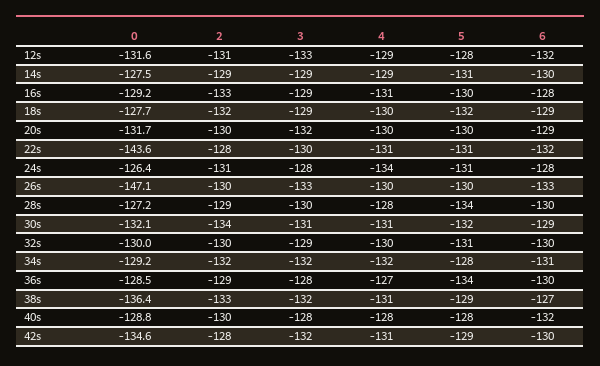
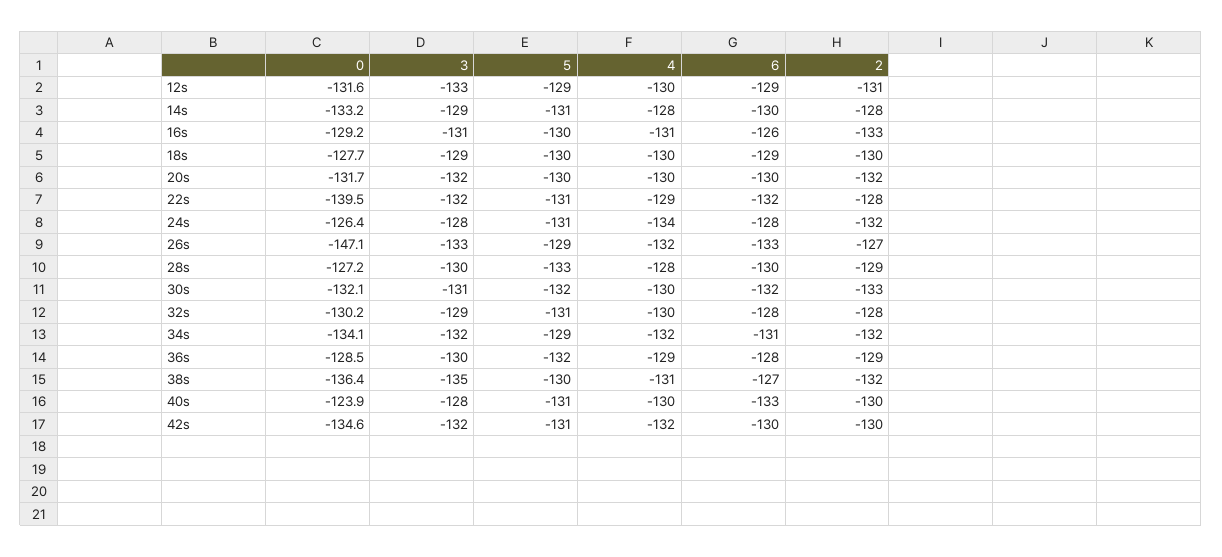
4, 12s: -129 -> -130
5, 12s: -128 -> -129
6, 12s: -132 -> -129
0, 14s: -127.5 -> -133.2
2, 14s: -129 -> -128
4, 14s: -129 -> -128
3, 16s: -129 -> -131
6, 16s: -128 -> -126
2, 18s: -132 -> -130
5, 18s: -132 -> -130
2, 20s: -130 -> -132
6, 20s: -129 -> -130
0, 22s: -143.6 -> -139.5
3, 22s: -130 -> -132
4, 22s: -131 -> -129
2, 24s: -131 -> -132
2, 26s: -130 -> -127
4, 26s: -130 -> -132
5, 26s: -130 -> -129
5, 28s: -134 -> -133
2, 30s: -134 -> -133
4, 30s: -131 -> -130
6, 30s: -129 -> -132
0, 32s: -130 -> -130.2
2, 32s: -130 -> -128
6, 32s: -130 -> -128
0, 34s: -129.2 -> -134.1
5, 34s: -128 -> -129
3, 36s: -128 -> -130
4, 36s: -127 -> -129
5, 36s: -134 -> -132
6, 36s: -130 -> -128
2, 38s: -133 -> -132
3, 38s: -132 -> -135
5, 38s: -129 -> -130
0, 40s: -128.8 -> -123.9
4, 40s: -128 -> -130
5, 40s: -128 -> -131
6, 40s: -132 -> -133
2, 42s: -128 -> -130
4, 42s: -131 -> -132
5, 42s: -129 -> -131

